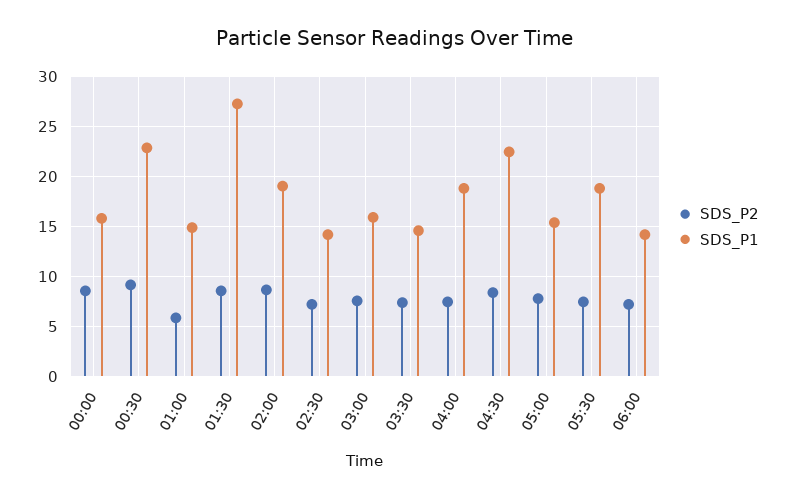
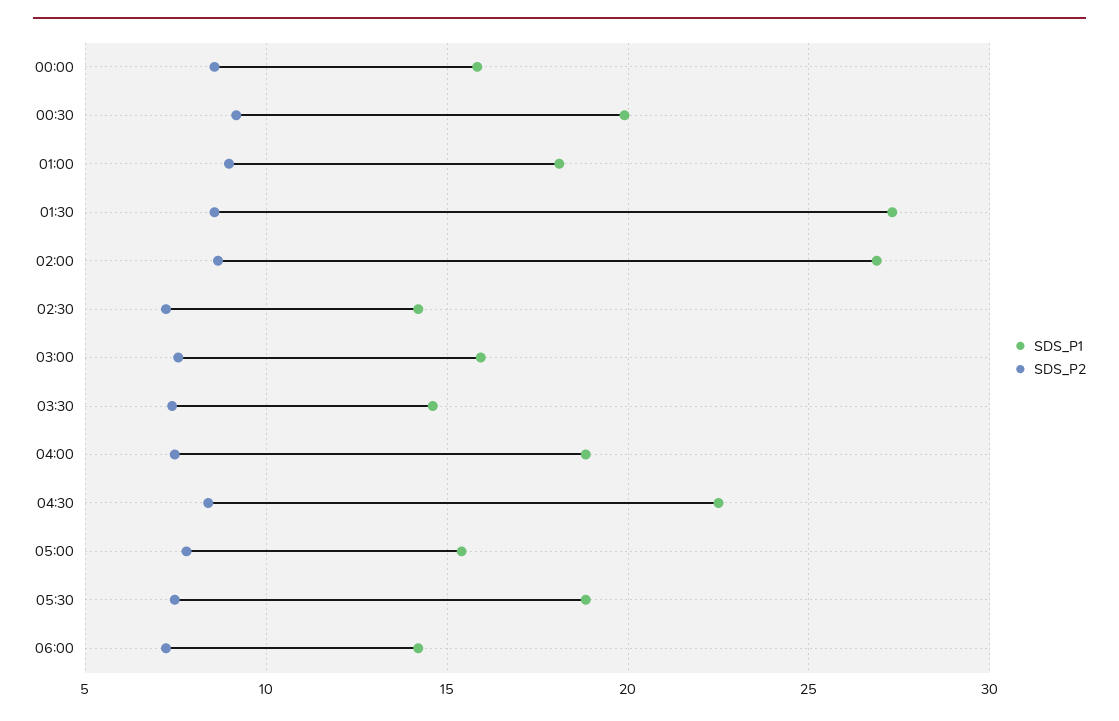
SDS_P1, 00:30: 23 -> 20
SDS_P2, 01:00: 6 -> 9
SDS_P1, 01:00: 15 -> 18
SDS_P1, 02:00: 19 -> 27

